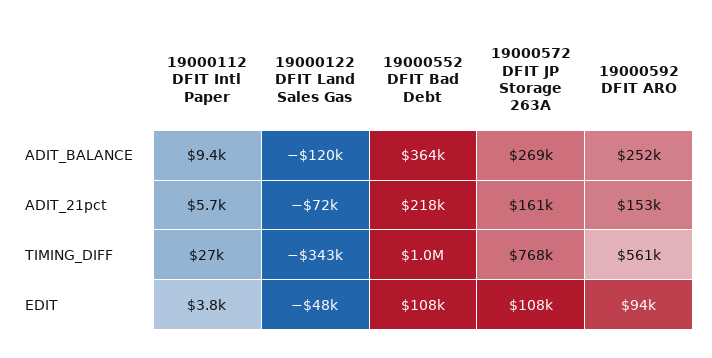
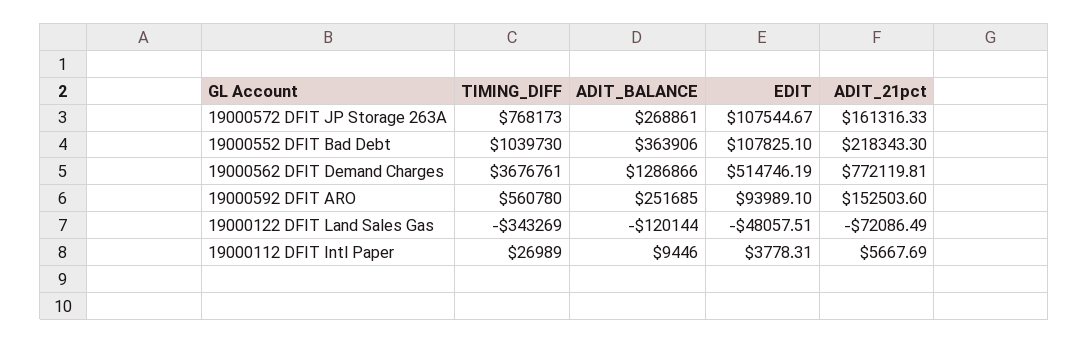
19000562 DFIT Demand Charges, TIMING_DIFF: none -> 3676761
19000562 DFIT Demand Charges, ADIT_BALANCE: none -> 1286866
19000562 DFIT Demand Charges, EDIT: none -> 514746.19
19000562 DFIT Demand Charges, ADIT_21pct: none -> 772119.81

